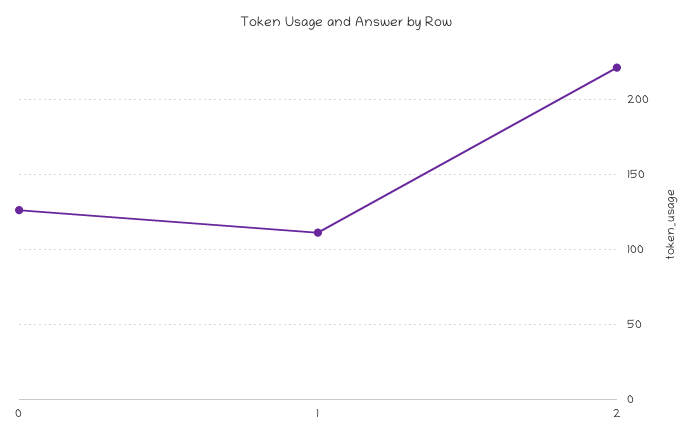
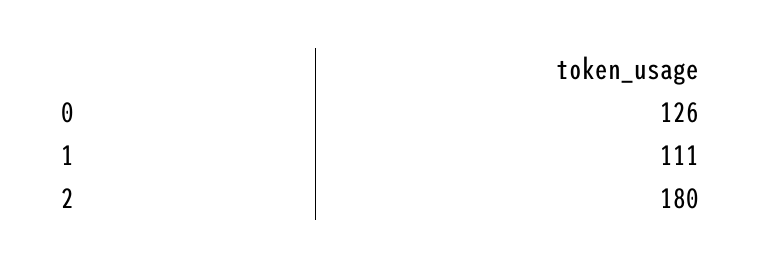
2: 220 -> 180

